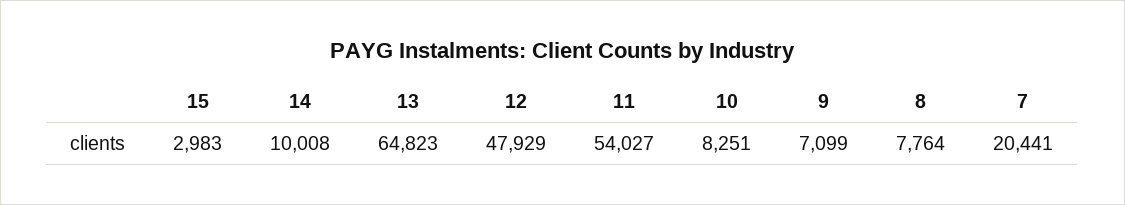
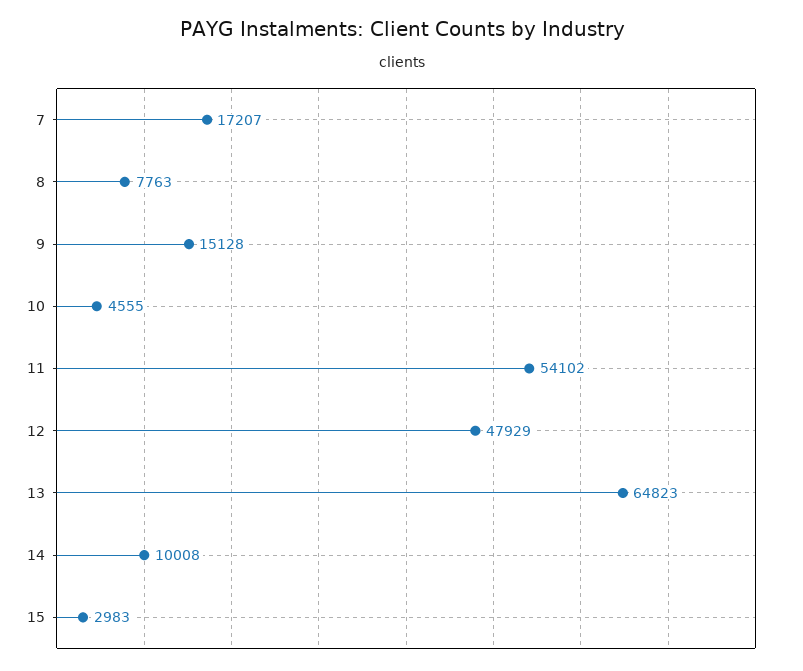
11: 54027 -> 54102
10: 8251 -> 4555
9: 7099 -> 15128
8: 7764 -> 7763
7: 20441 -> 17207

